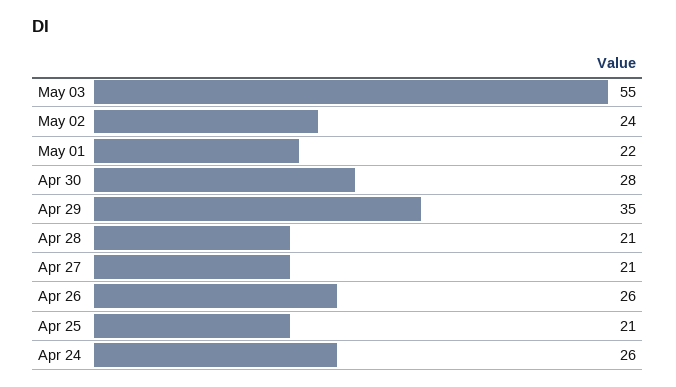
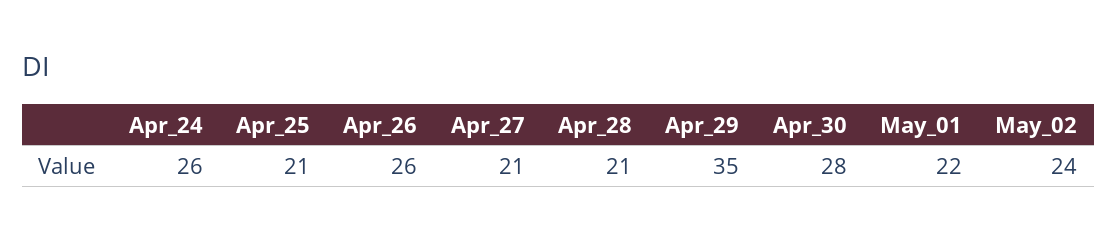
May 03: 55 -> none

